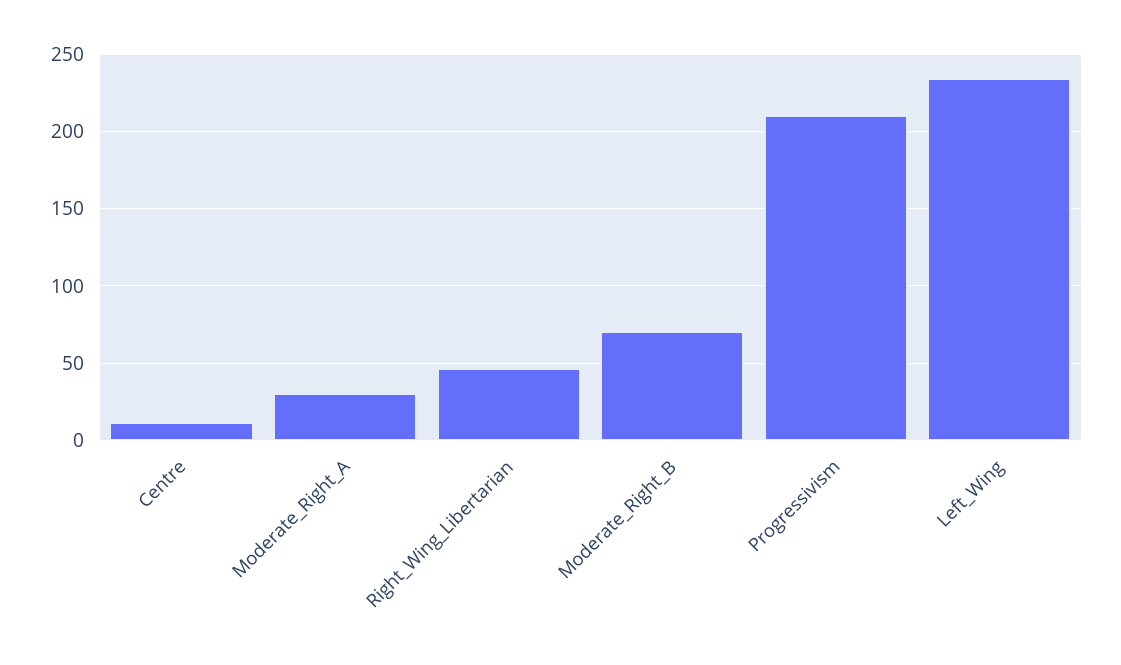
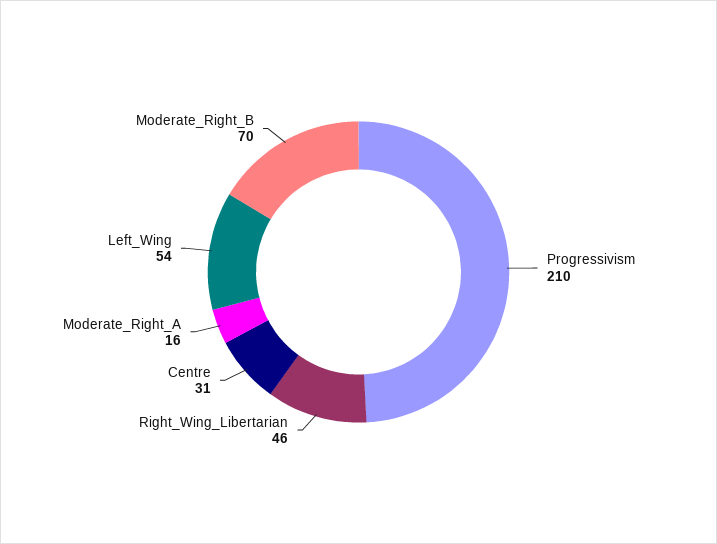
Centre: 10 -> 31
Moderate_Right_A: 30 -> 16
Left_Wing: 235 -> 54

